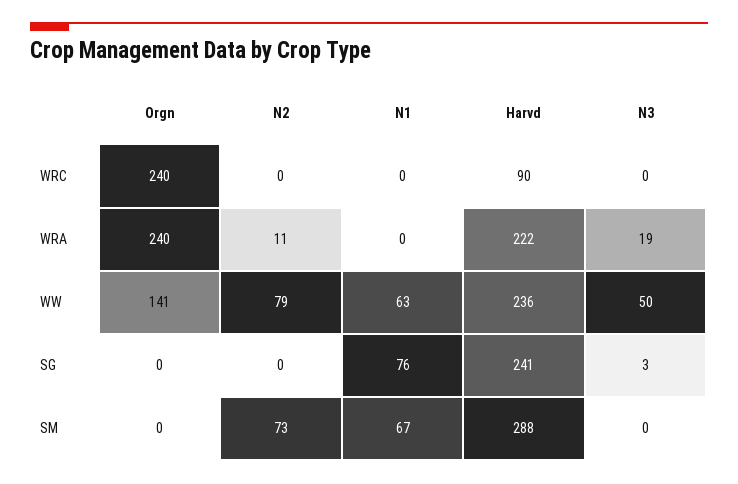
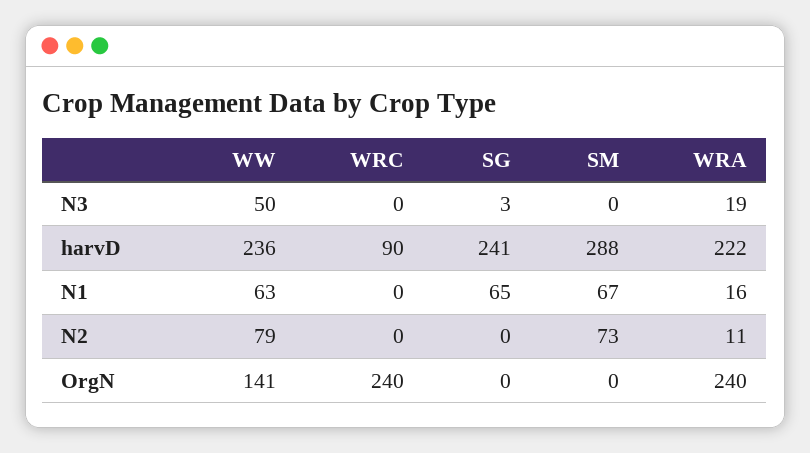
N1, WRA: 0 -> 16
N1, SG: 76 -> 65

